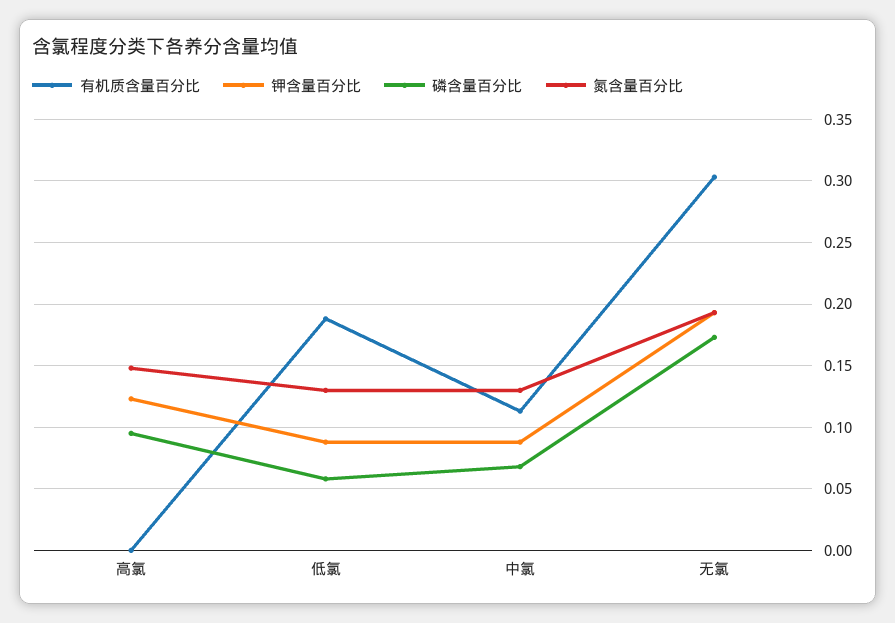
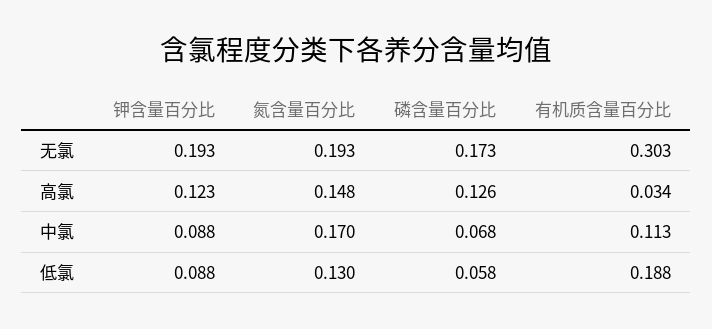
有机质含量百分比, 高氯: 0 -> 0.034
磷含量百分比, 高氯: 0.095 -> 0.126
氮含量百分比, 中氯: 0.13 -> 0.17

